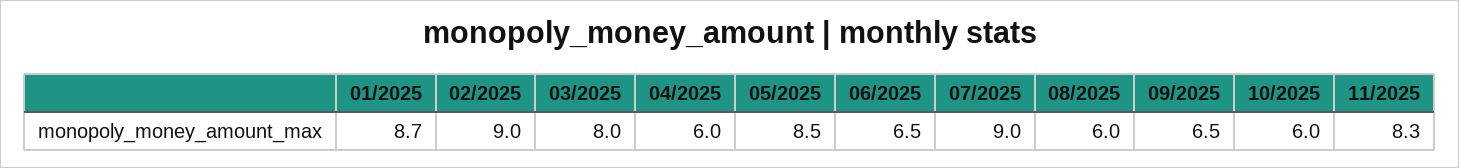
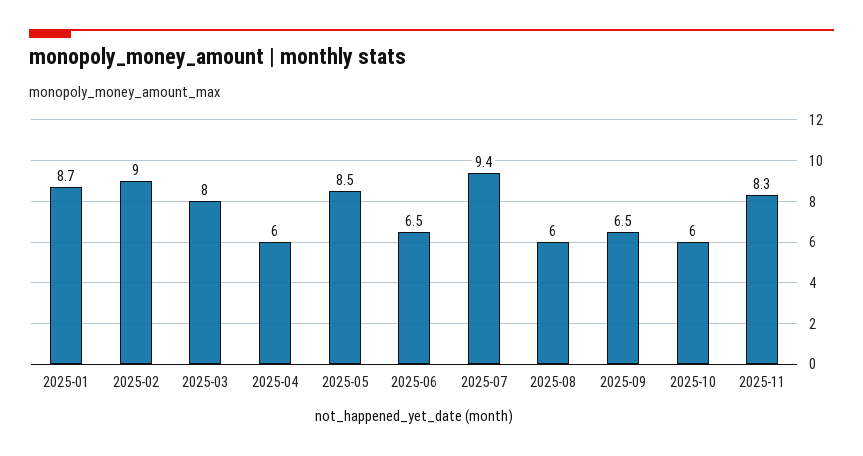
07/2025: 9 -> 9.4

